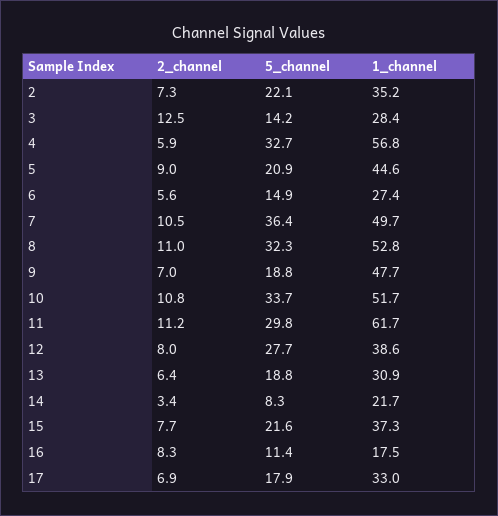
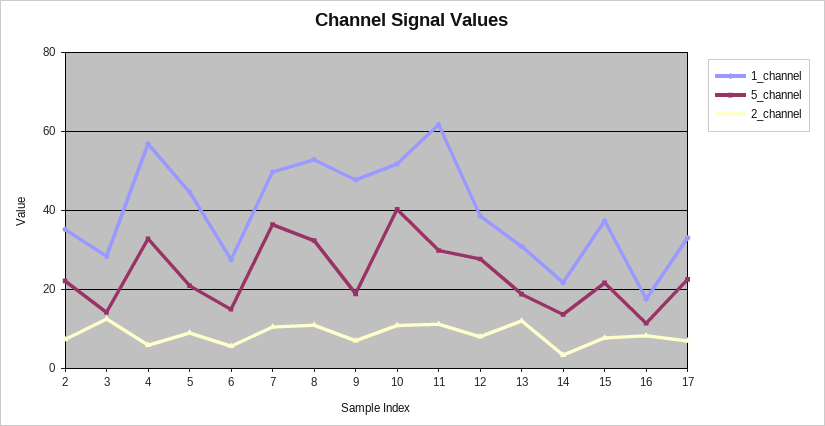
5_channel, 10: 33.7 -> 40
2_channel, 13: 6.4 -> 12
5_channel, 14: 8.3 -> 14
5_channel, 17: 17.9 -> 22

